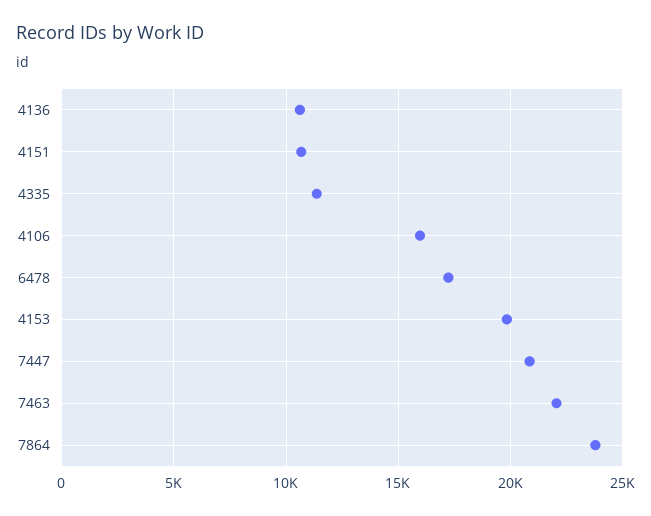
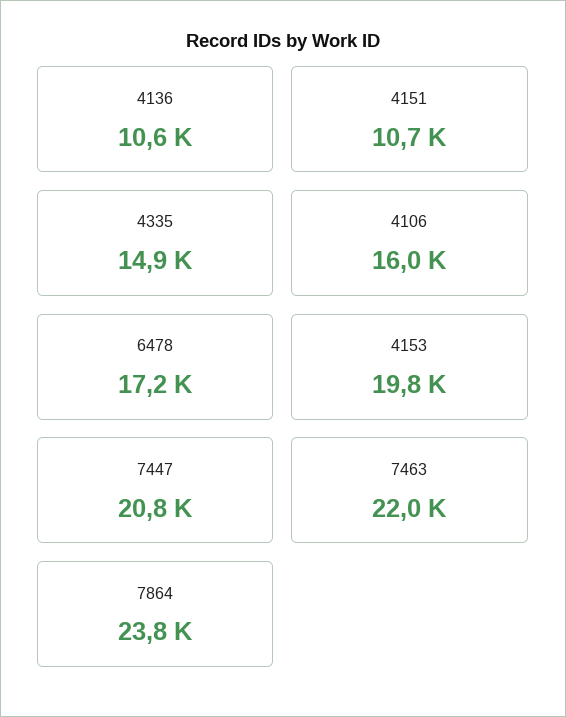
4335: 11500 -> 14900

